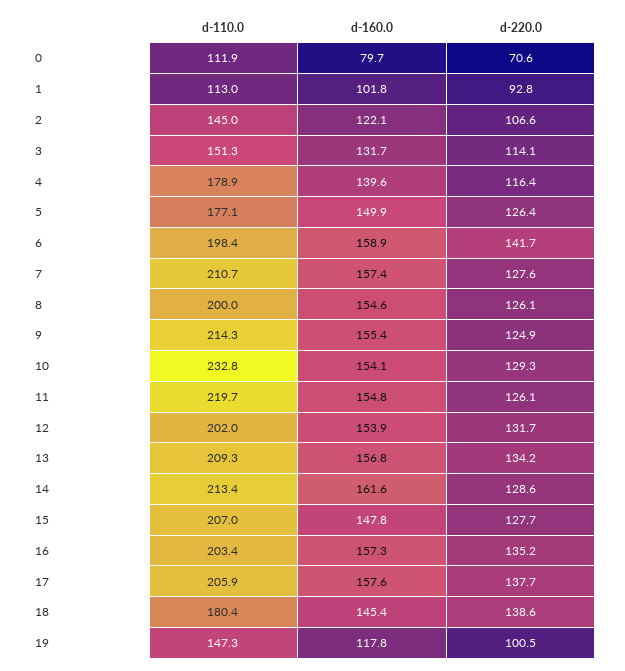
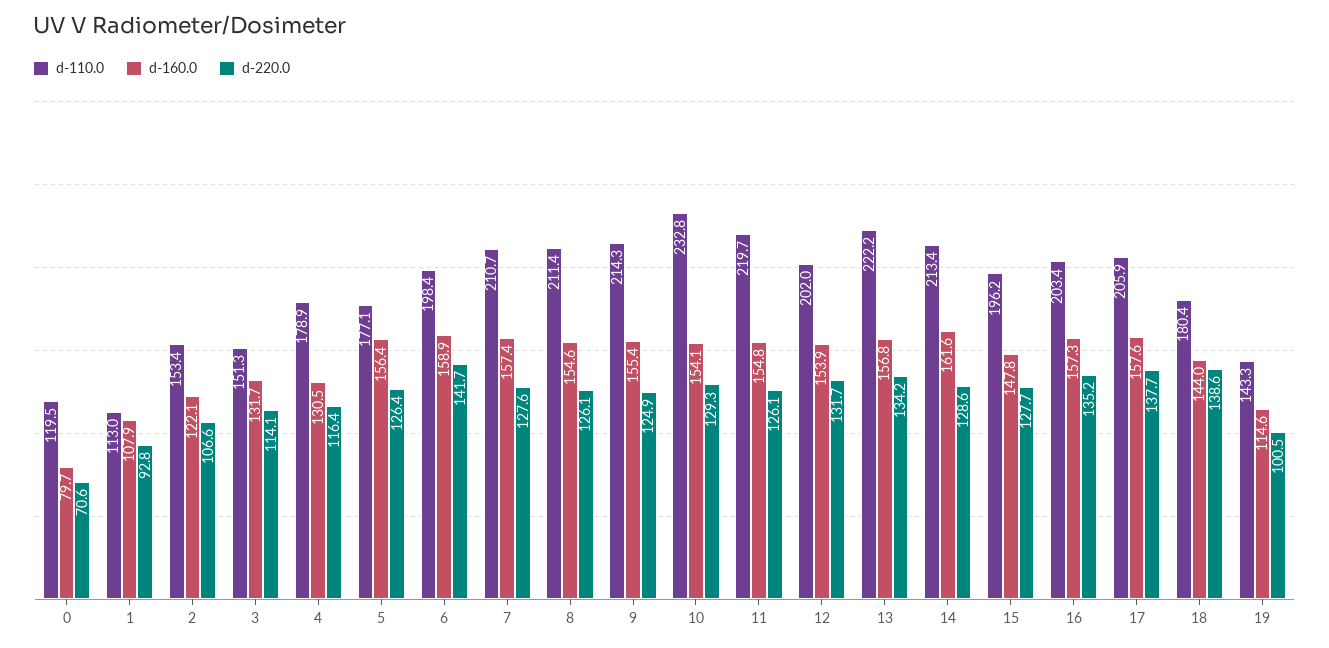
d-110.0, 0: 111.9 -> 119.5
d-160.0, 1: 101.8 -> 107.9
d-110.0, 2: 145 -> 153.4
d-160.0, 4: 139.6 -> 130.5
d-160.0, 5: 149.9 -> 156.4
d-110.0, 8: 200 -> 211.4
d-110.0, 13: 209.3 -> 222.2
d-110.0, 15: 207 -> 196.2
d-160.0, 18: 145.4 -> 144
d-110.0, 19: 147.3 -> 143.3
d-160.0, 19: 117.8 -> 114.6

